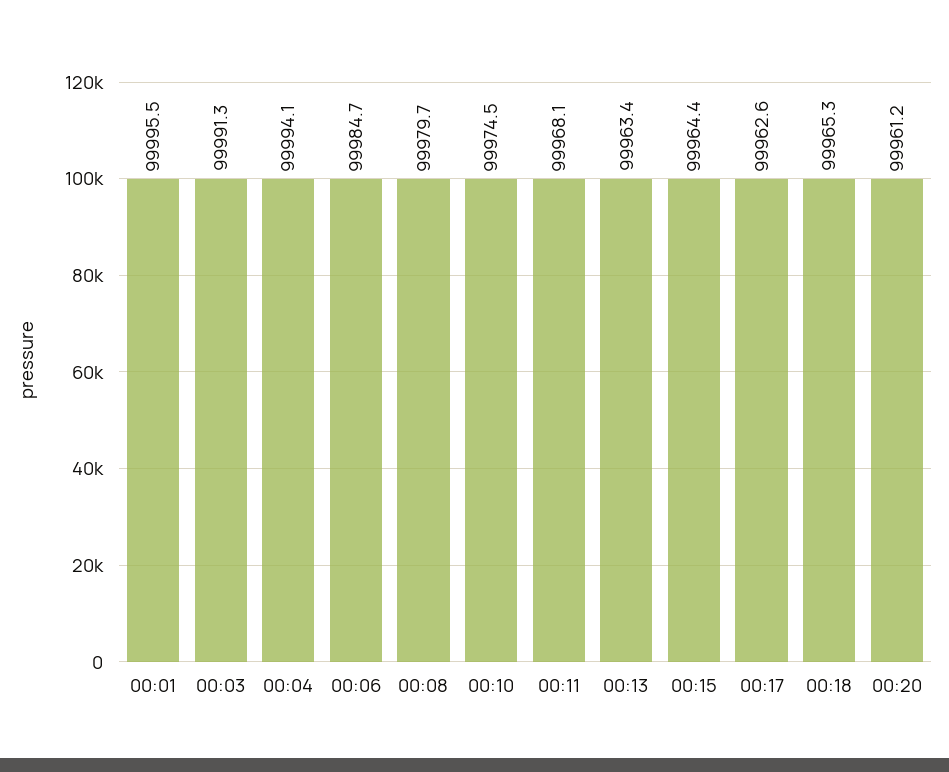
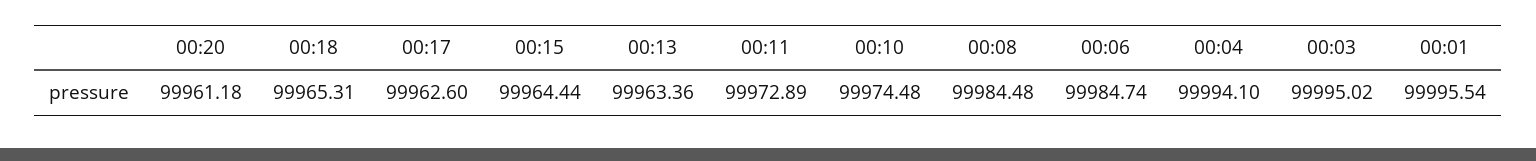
00:03: 99991.3 -> 99995.02
00:08: 99979.7 -> 99984.48
00:11: 99968.1 -> 99972.89

